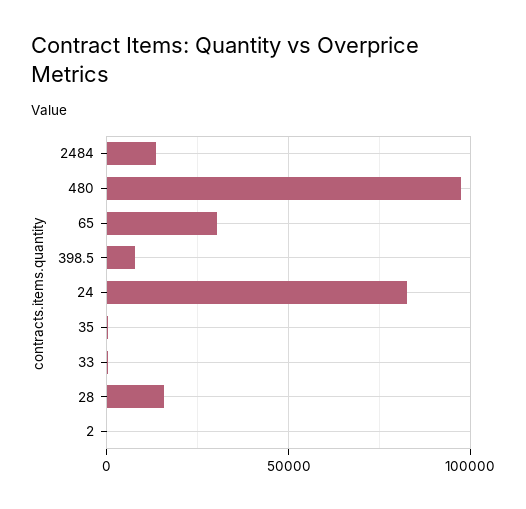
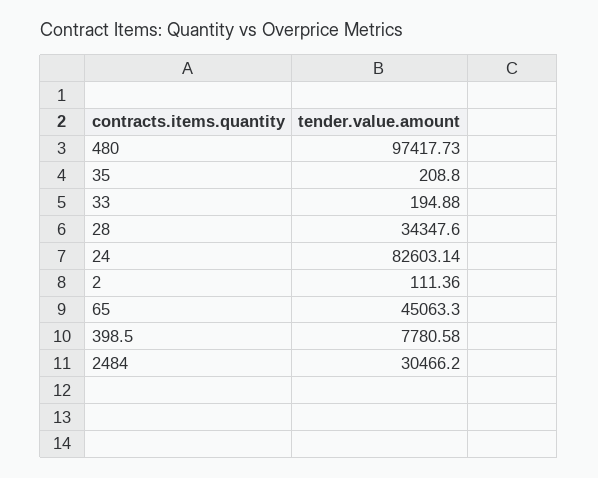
2484: 15000 -> 30466.2
65: 30000 -> 45063.3
28: 15000 -> 34347.6

